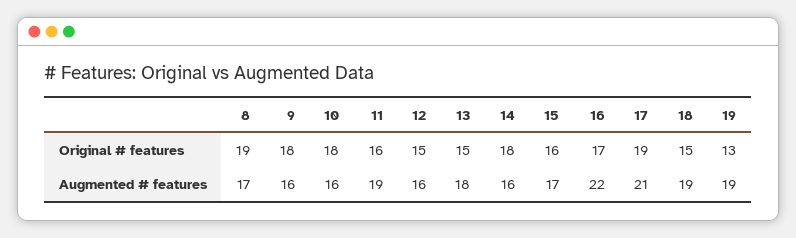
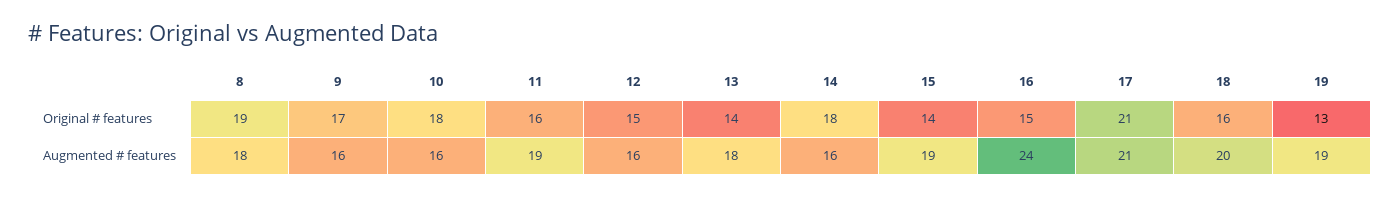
9, Original # features: 18 -> 17
13, Original # features: 15 -> 14
15, Original # features: 16 -> 14
16, Original # features: 17 -> 15
17, Original # features: 19 -> 21
18, Original # features: 15 -> 16
8, Augmented # features: 17 -> 18
15, Augmented # features: 17 -> 19
16, Augmented # features: 22 -> 24
18, Augmented # features: 19 -> 20

